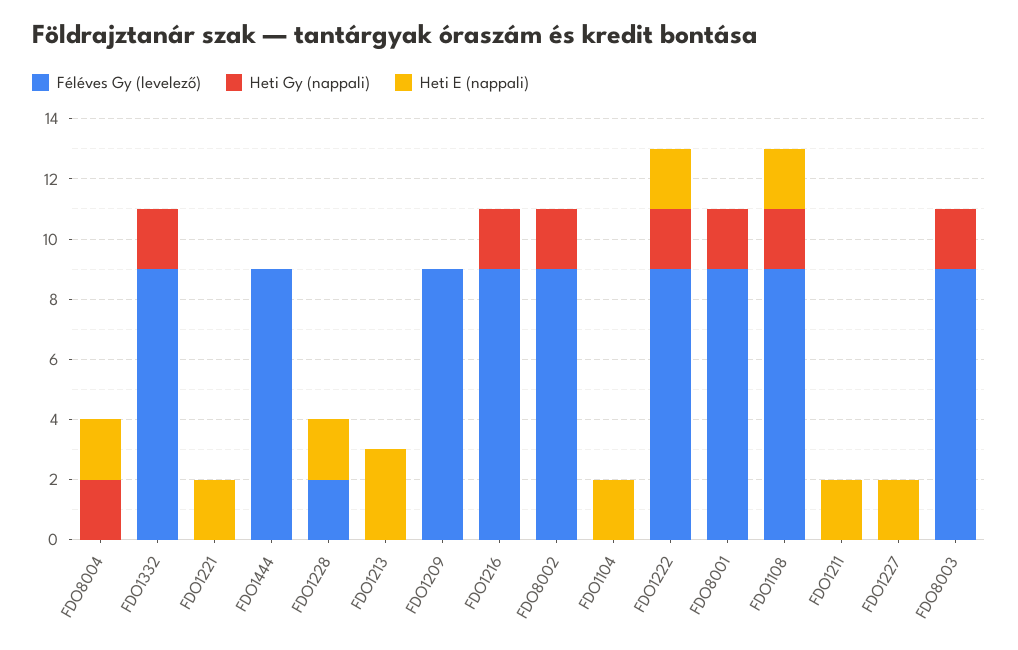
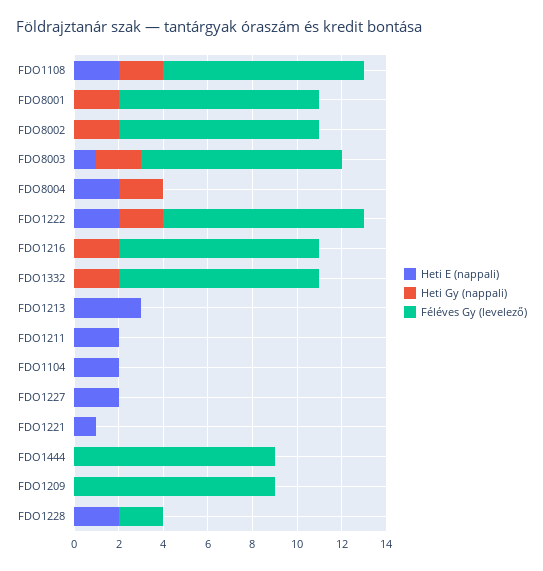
Heti E (nappali), FDO1221: 2 -> 1
Heti E (nappali), FDO8003: 0 -> 1

